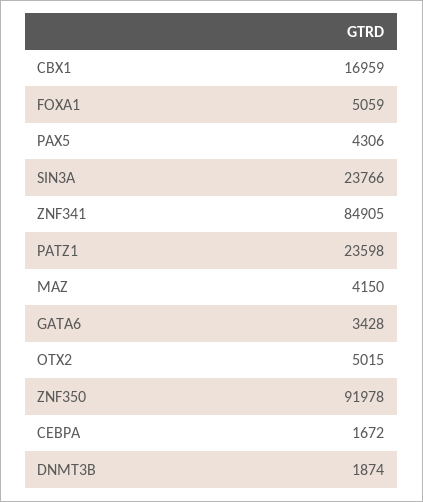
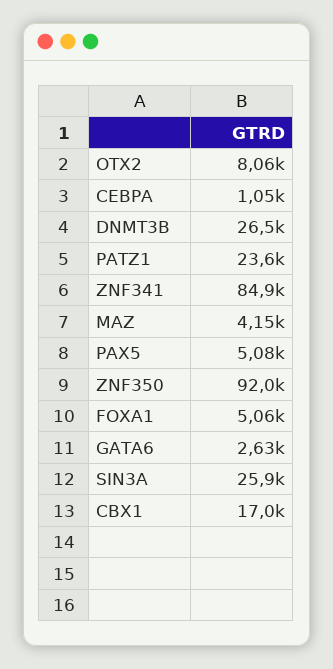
PAX5: 4306 -> 5080
SIN3A: 23766 -> 25900
GATA6: 3428 -> 2630
OTX2: 5015 -> 8060
CEBPA: 1672 -> 1050
DNMT3B: 1874 -> 26500

